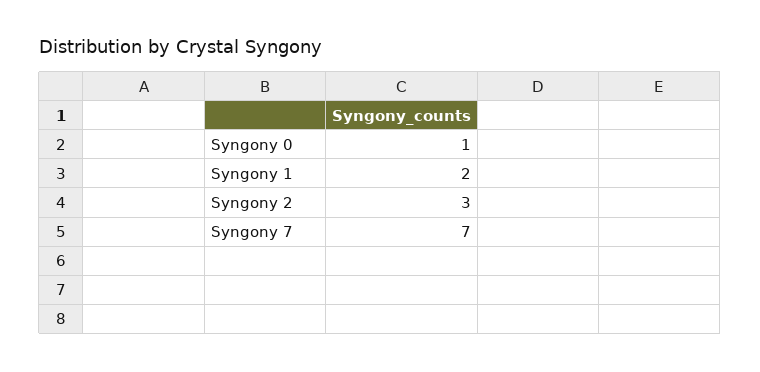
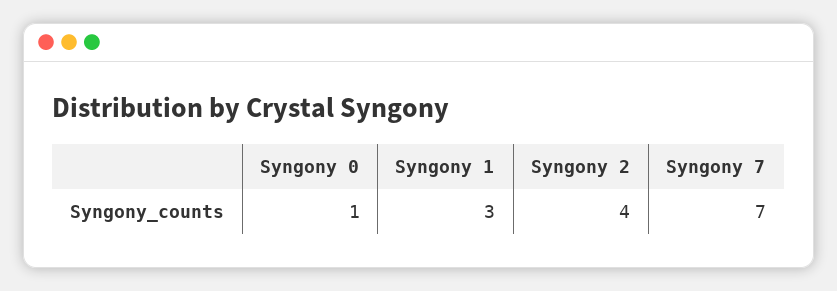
Syngony 1: 2 -> 3
Syngony 2: 3 -> 4

